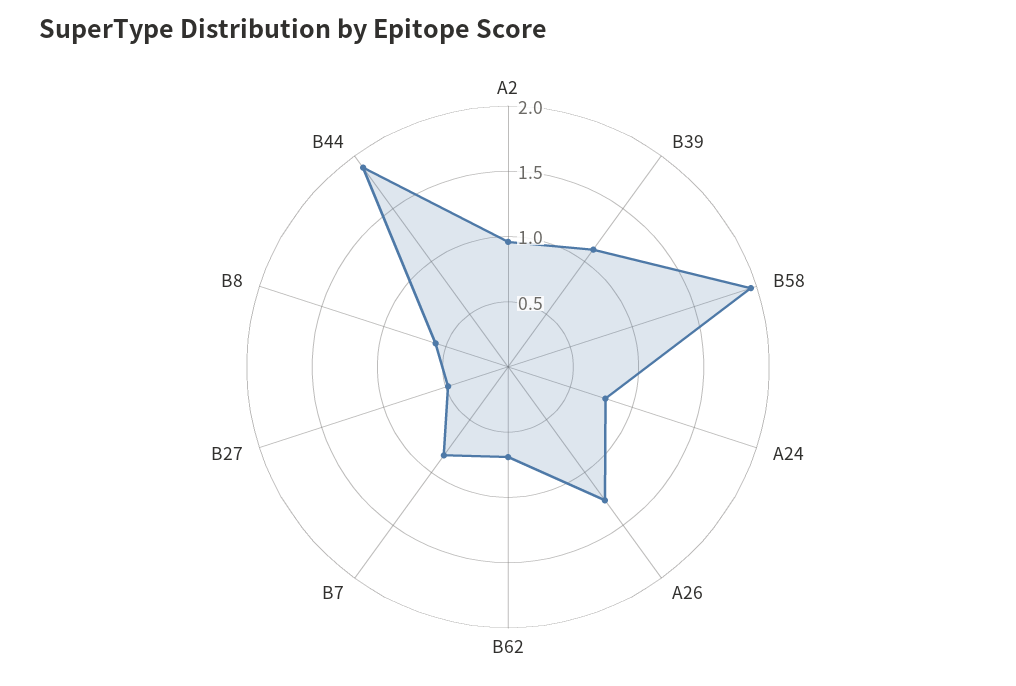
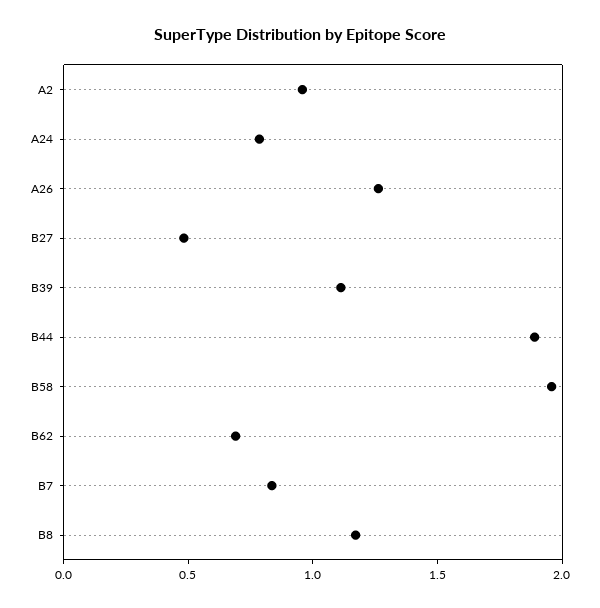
B8: 0.6 -> 1.2

